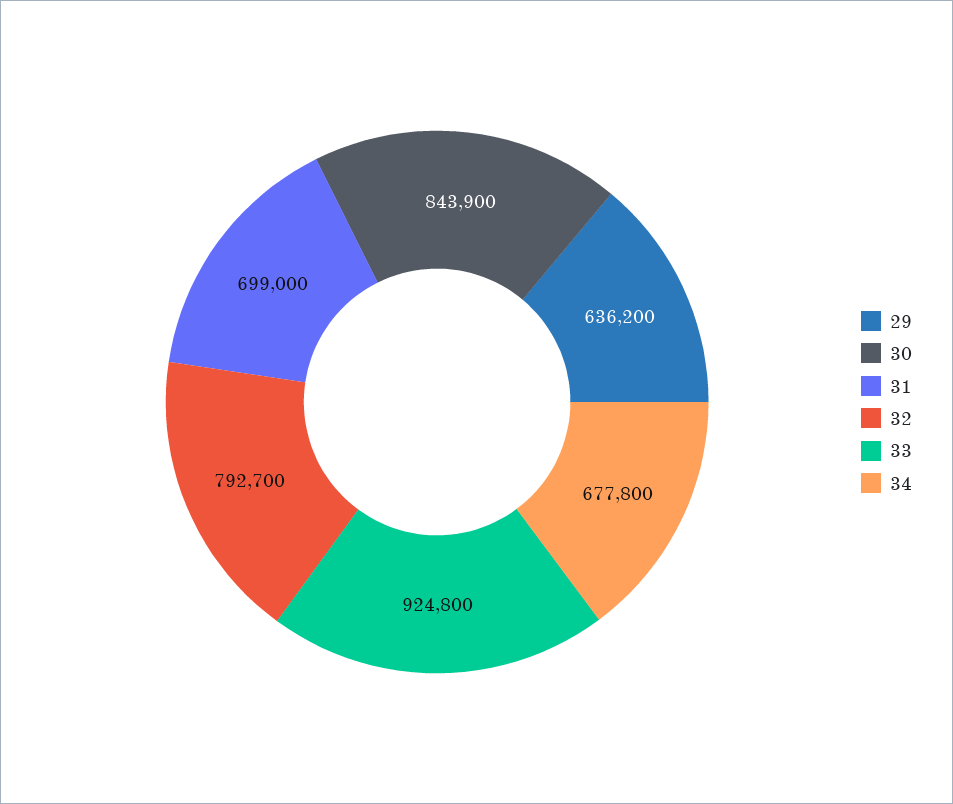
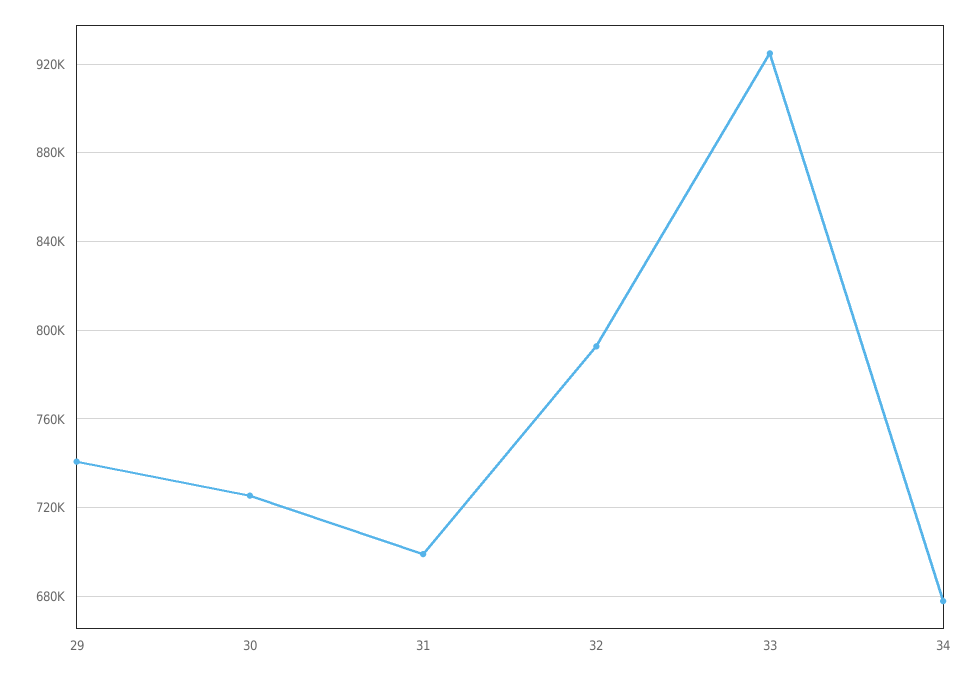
29: 636200 -> 740000
30: 843900 -> 725000

